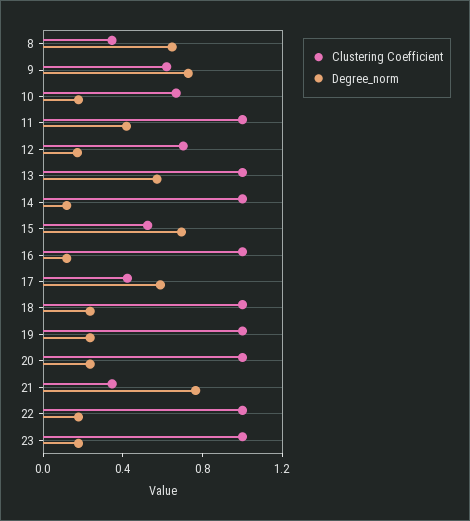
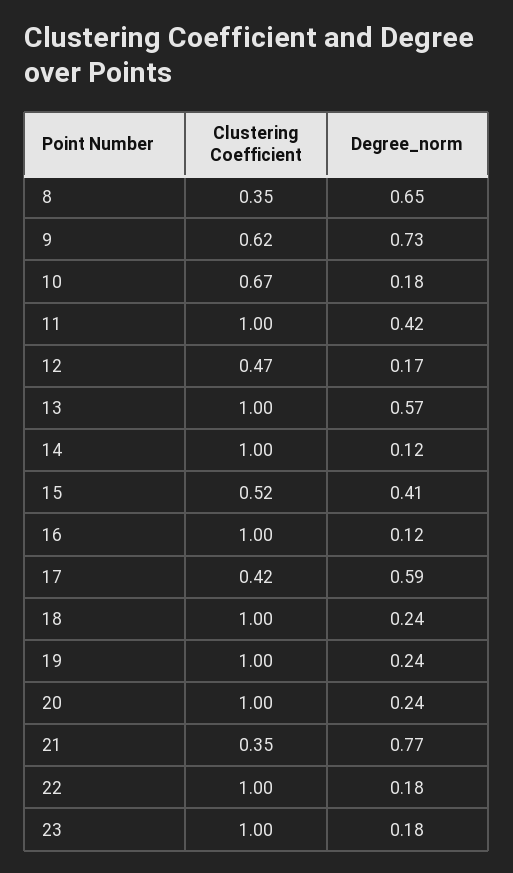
Clustering Coefficient, 12: 0.7 -> 0.47
Degree_norm, 15: 0.7 -> 0.41

